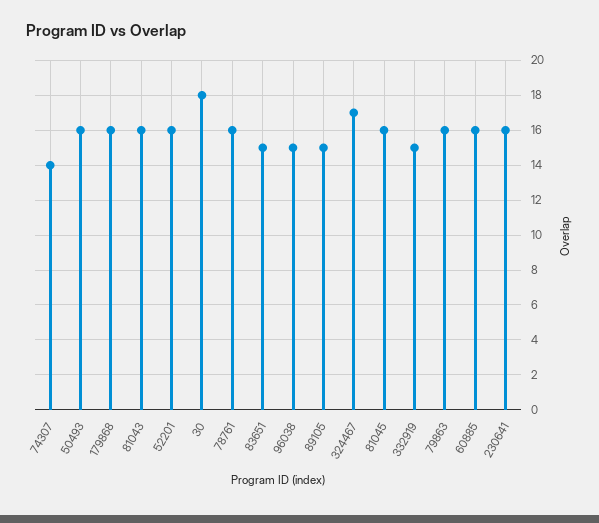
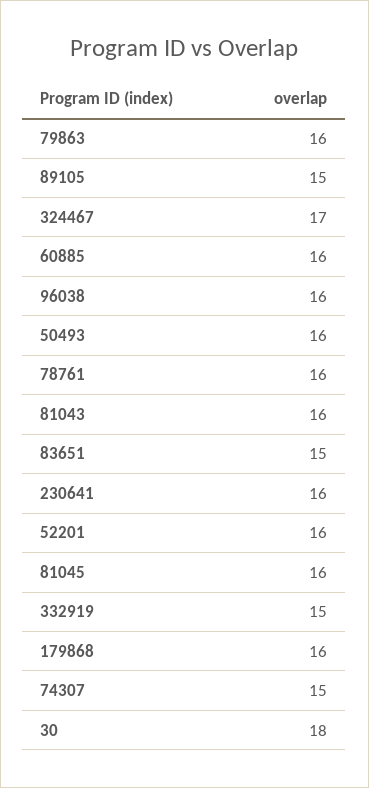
74307: 14 -> 15
96038: 15 -> 16

